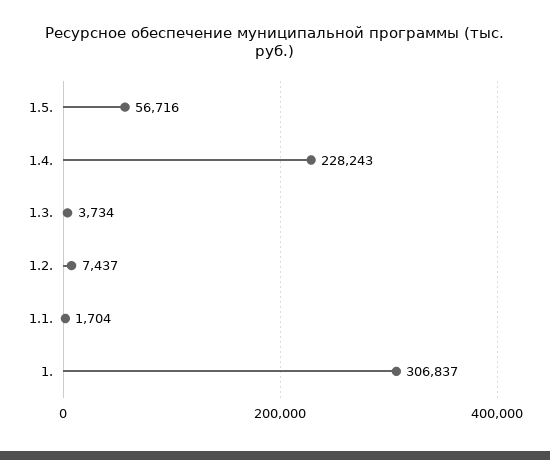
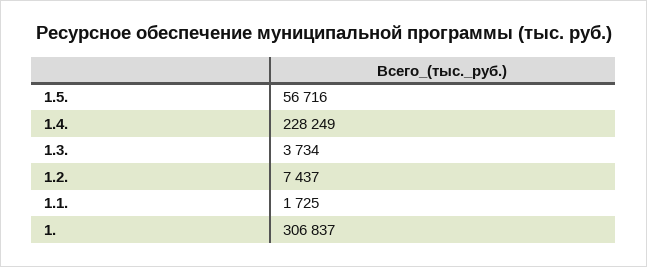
1.4.: 228243 -> 228249
1.1.: 1704 -> 1725

